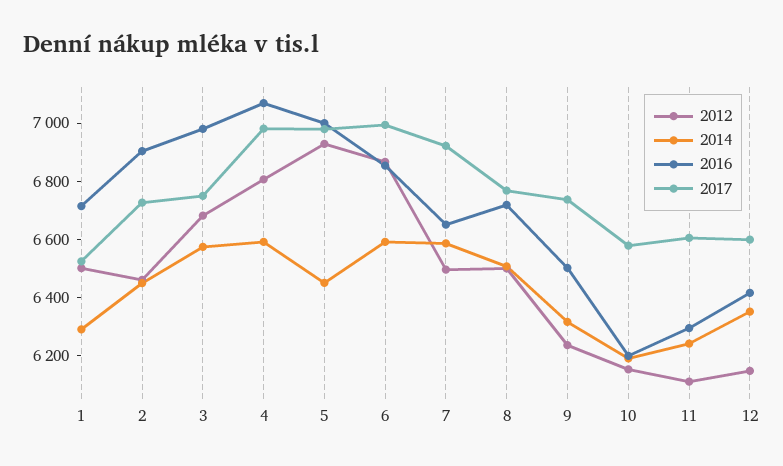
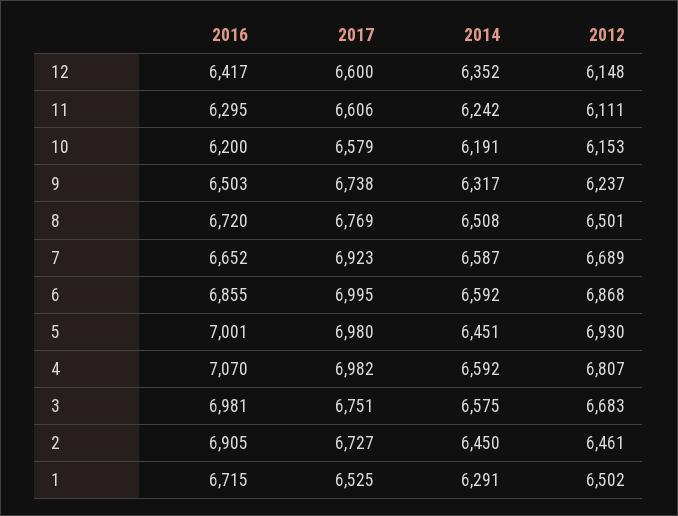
2012, 7: 6500 -> 6689

